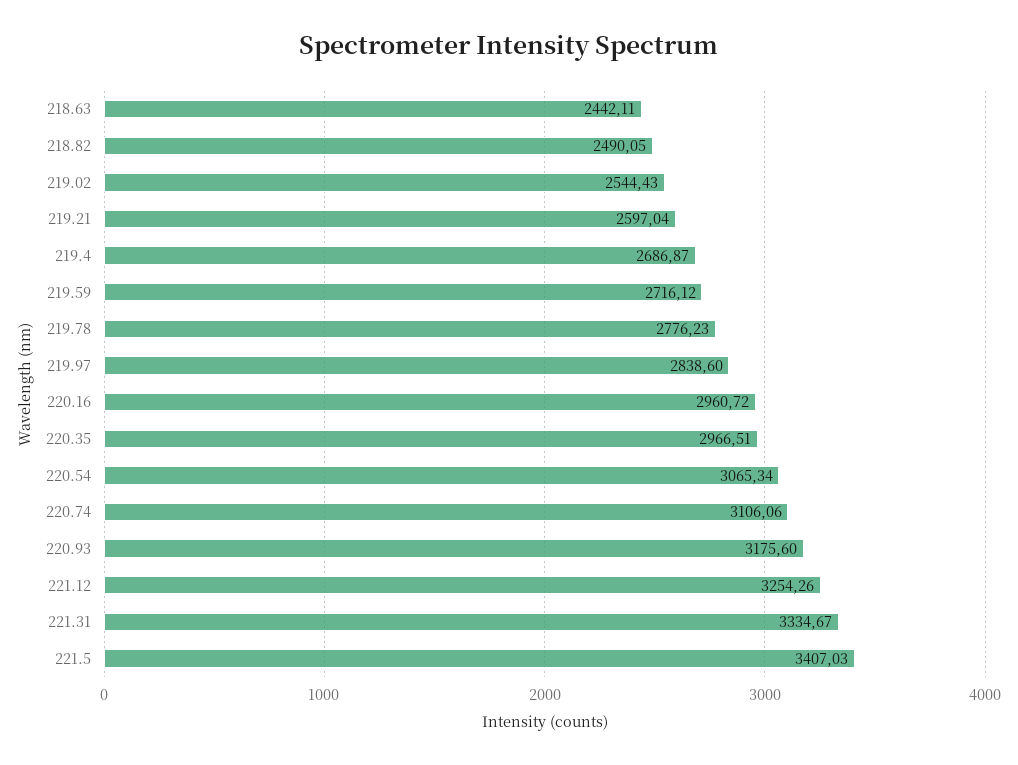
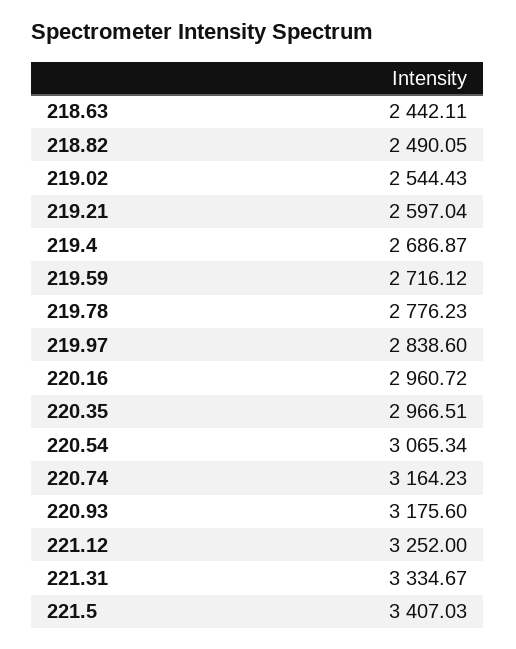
220.74: 3106.06 -> 3164.23
221.12: 3254.26 -> 3252

